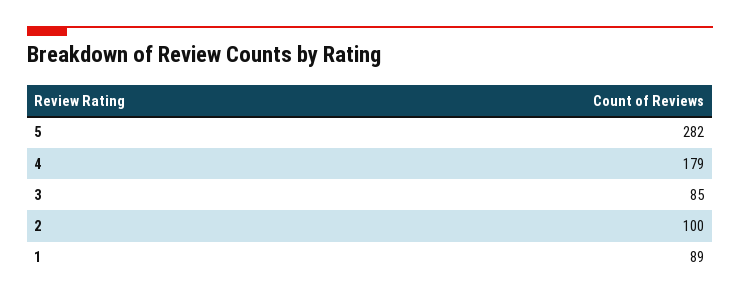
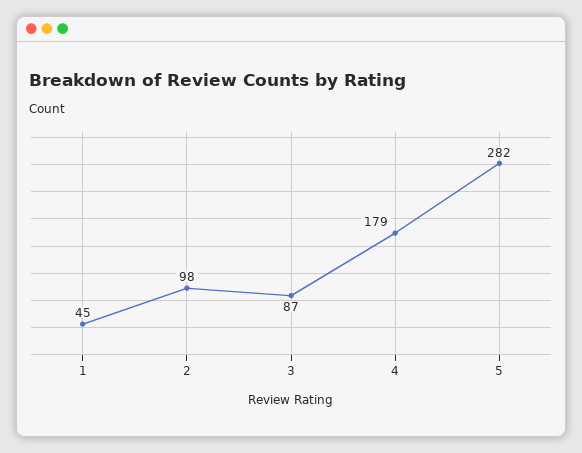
3: 85 -> 87
2: 100 -> 98
1: 89 -> 45

